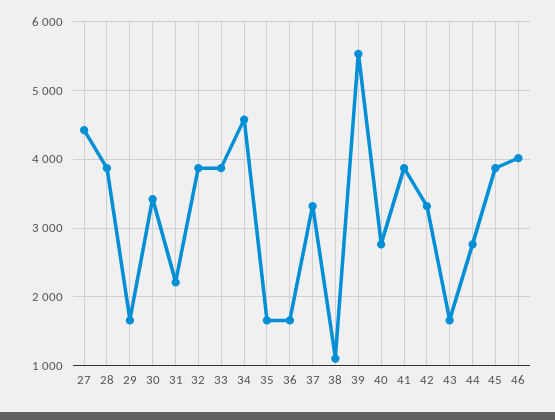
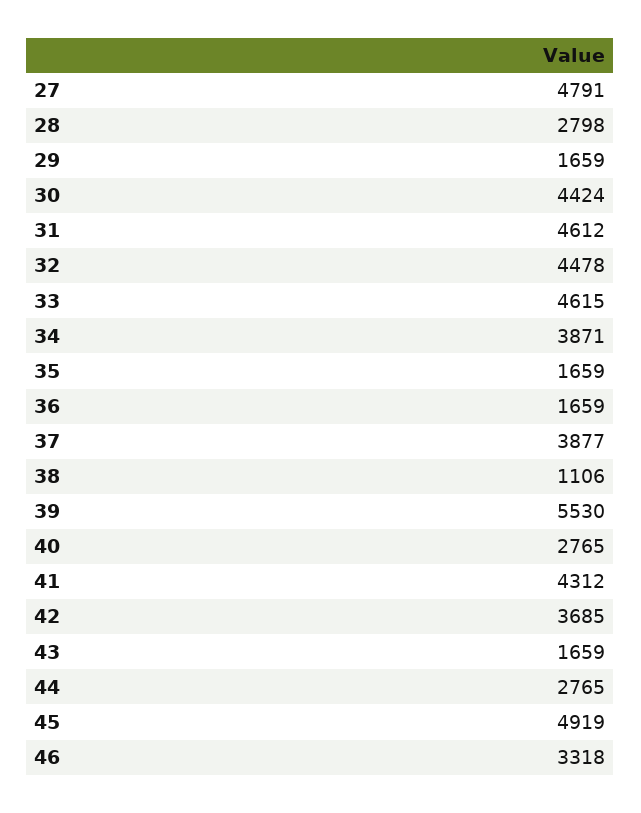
27: 4400 -> 4791
28: 3900 -> 2798
30: 3400 -> 4424
31: 2200 -> 4612
32: 3900 -> 4478
33: 3900 -> 4615
34: 4600 -> 3871
37: 3300 -> 3877
41: 3900 -> 4312
42: 3300 -> 3685
45: 3900 -> 4919
46: 4000 -> 3318

